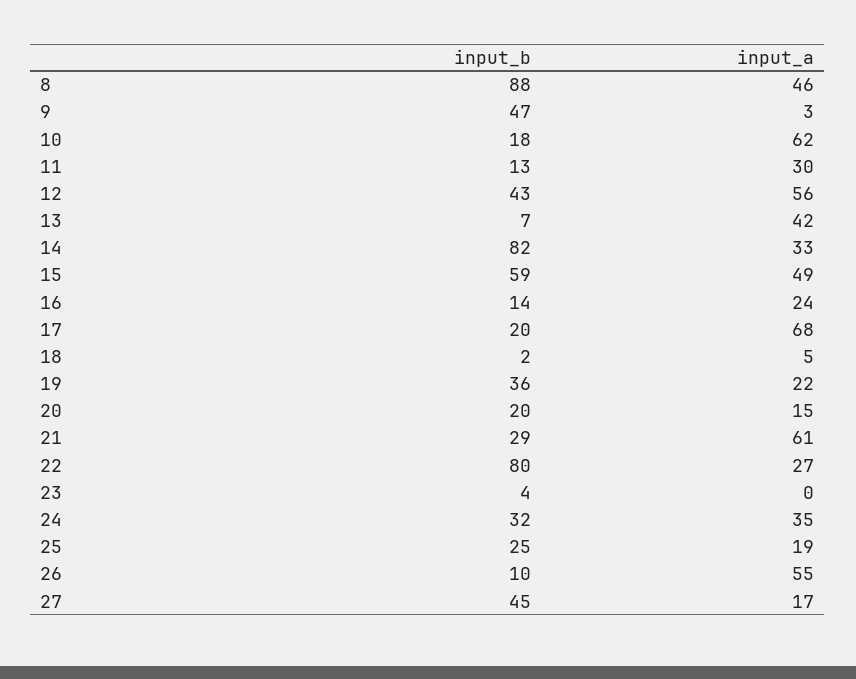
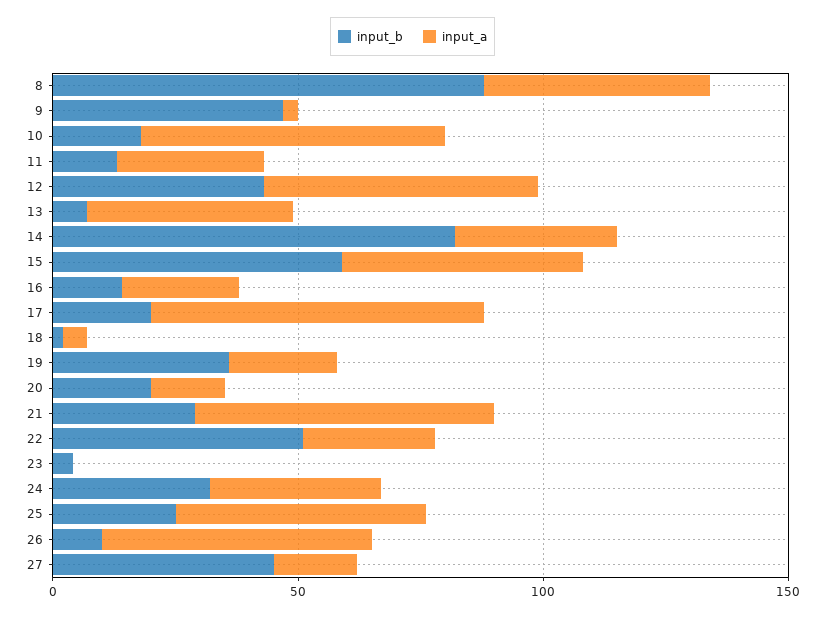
input_b, 22: 80 -> 50
input_a, 25: 19 -> 50

